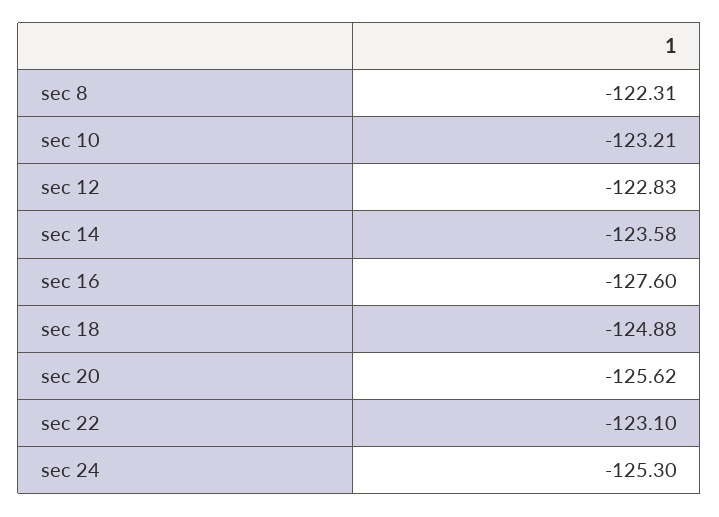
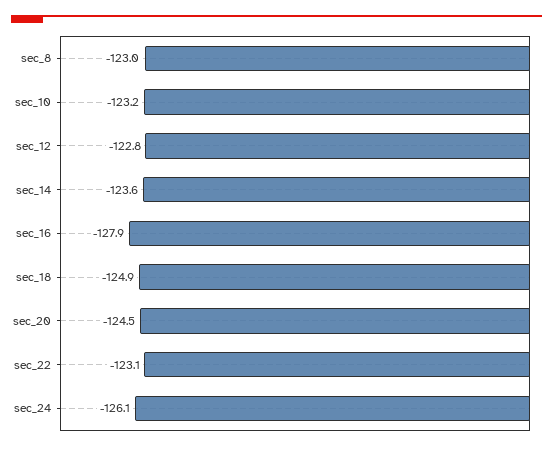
sec 8: -122.31 -> -123
sec 16: -127.6 -> -127.9
sec 20: -125.62 -> -124.5
sec 24: -125.3 -> -126.1

